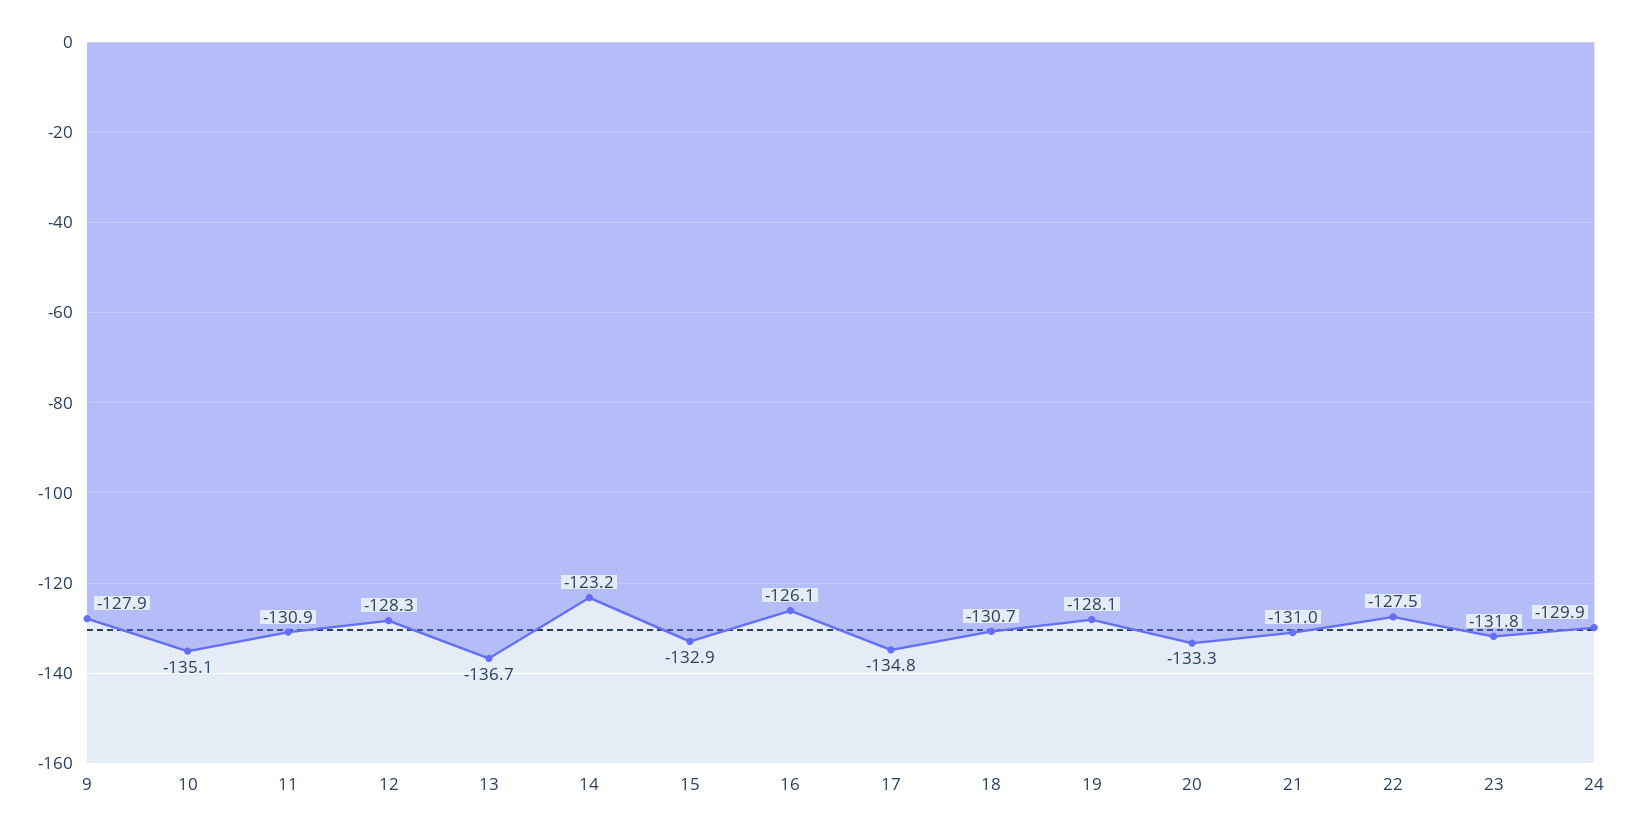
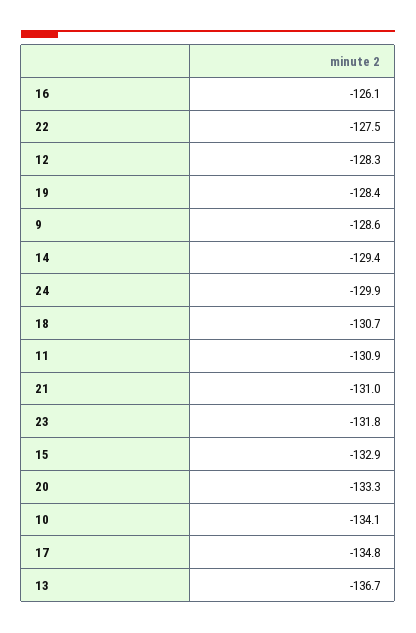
9: -127.9 -> -128.6
10: -135.1 -> -134.1
14: -123.2 -> -129.4
19: -128.1 -> -128.4

